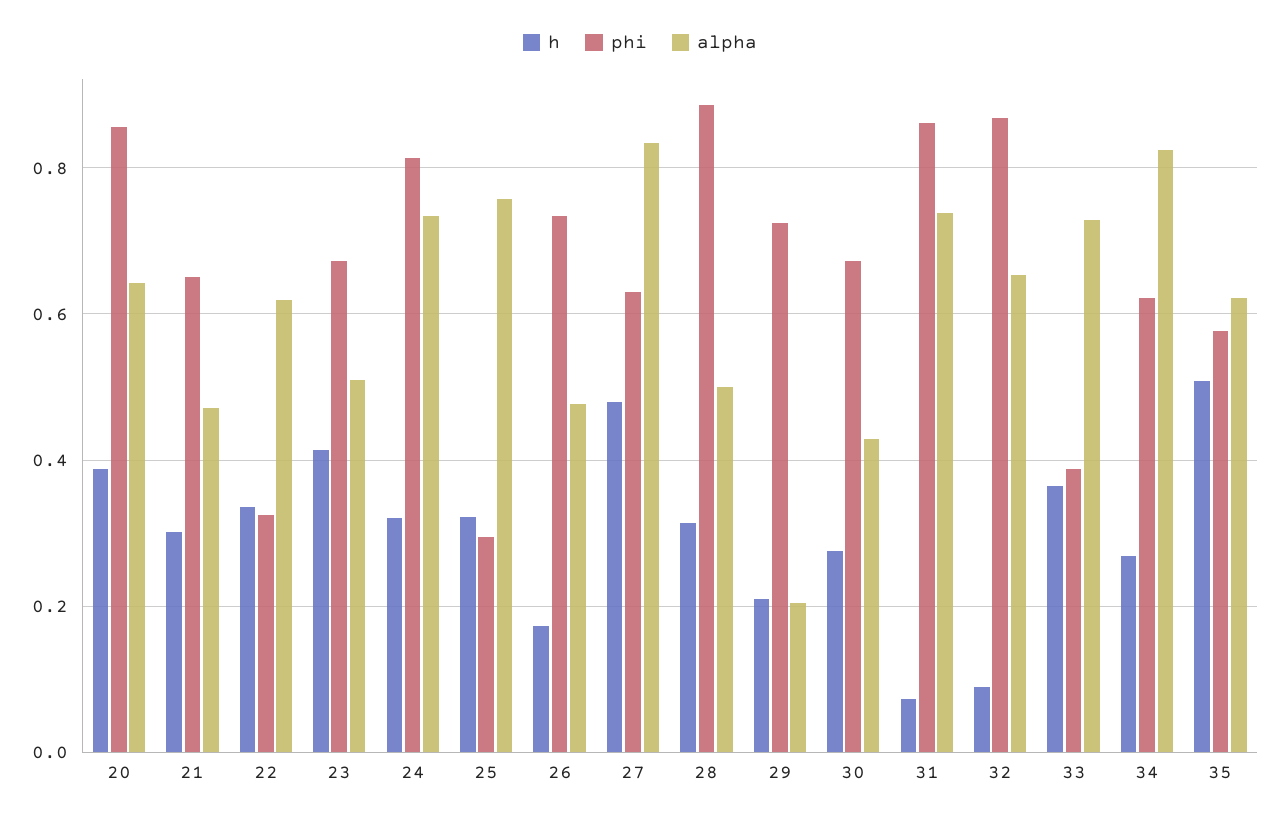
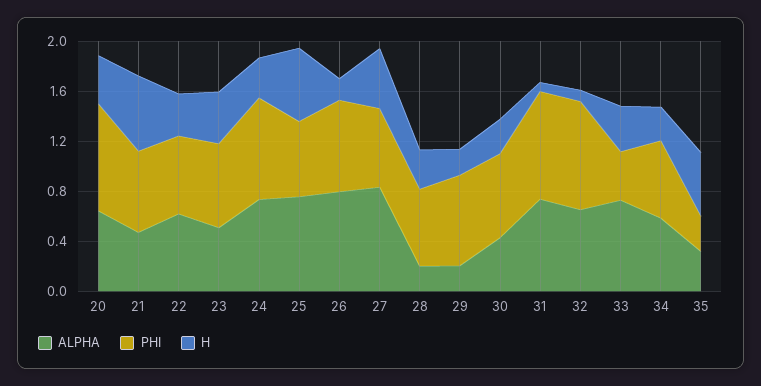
h, 21: 0.3 -> 0.6
phi, 22: 0.32 -> 0.6
h, 25: 0.32 -> 0.6
phi, 25: 0.3 -> 0.6
alpha, 26: 0.48 -> 0.8
phi, 28: 0.88 -> 0.6
alpha, 28: 0.5 -> 0.2
alpha, 34: 0.82 -> 0.6
phi, 35: 0.58 -> 0.3
alpha, 35: 0.62 -> 0.3

